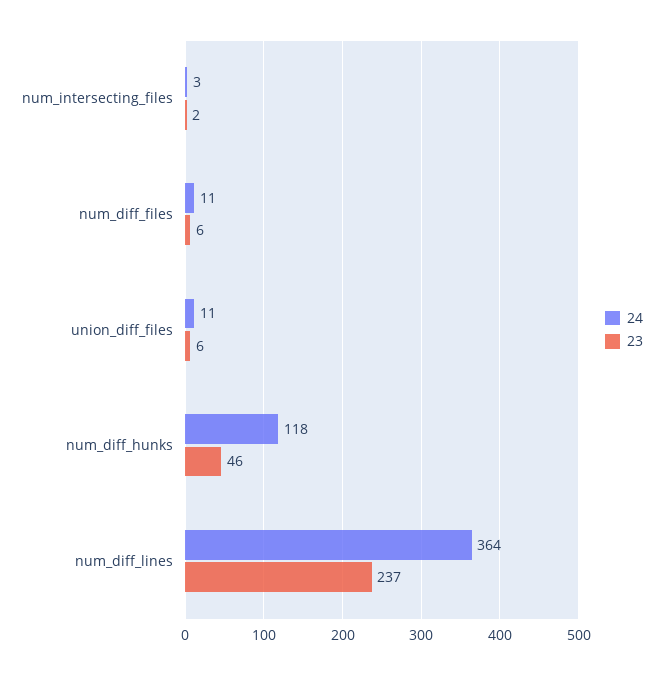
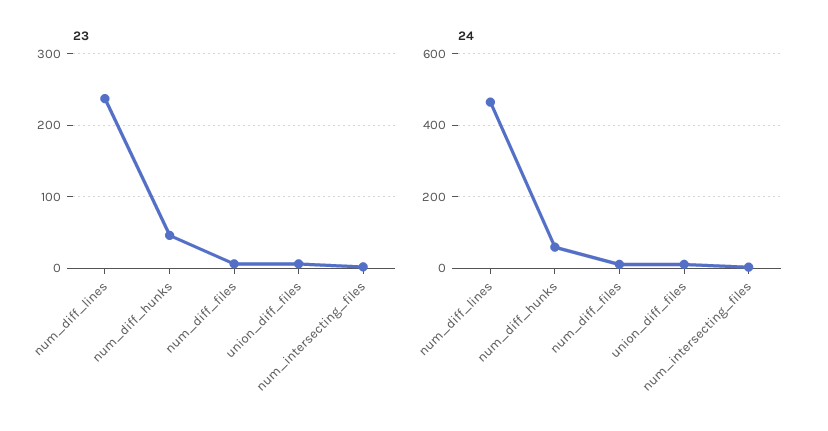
24, num_diff_hunks: 118 -> 60
24, num_diff_lines: 364 -> 460

